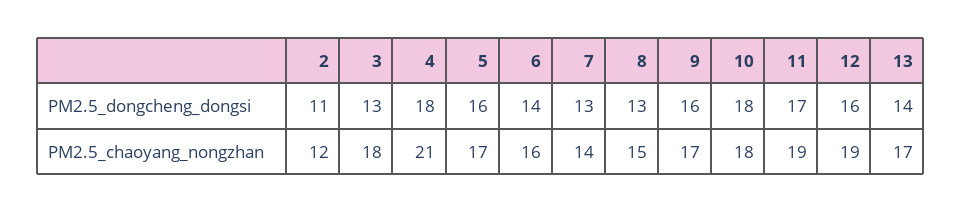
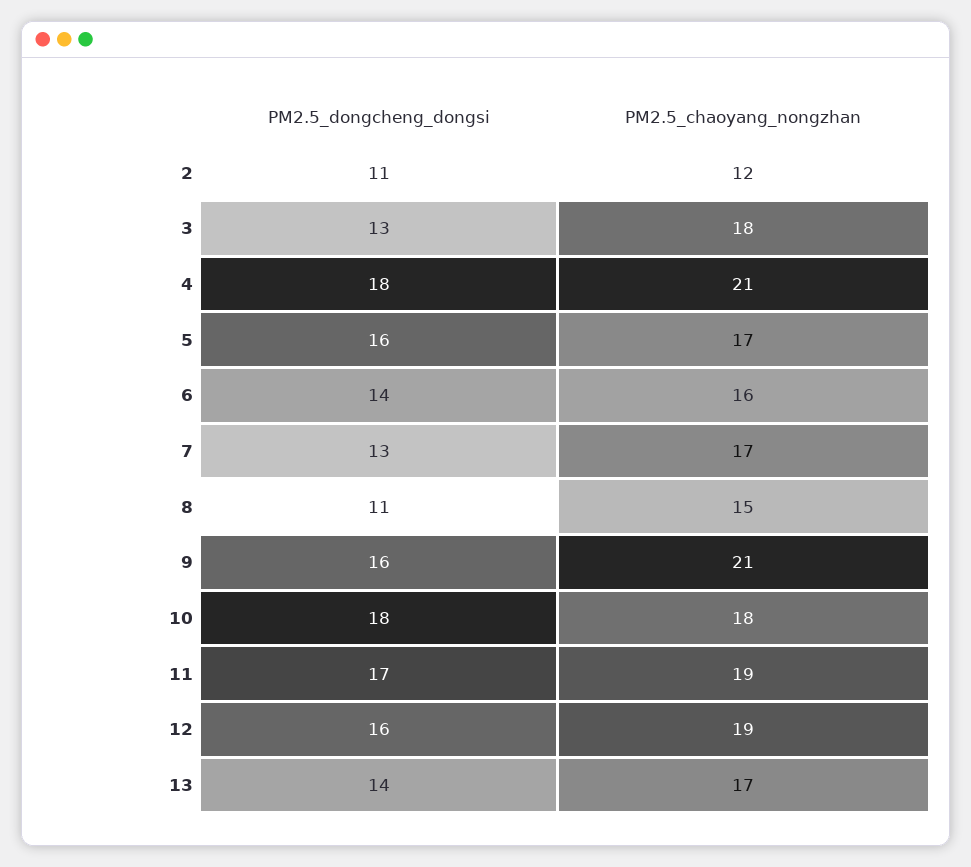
8, PM2.5_dongcheng_dongsi: 13 -> 11
7, PM2.5_chaoyang_nongzhan: 14 -> 17
9, PM2.5_chaoyang_nongzhan: 17 -> 21

